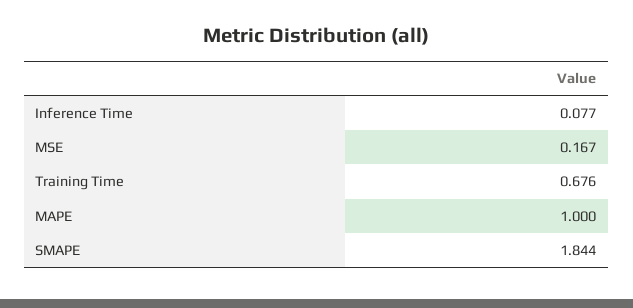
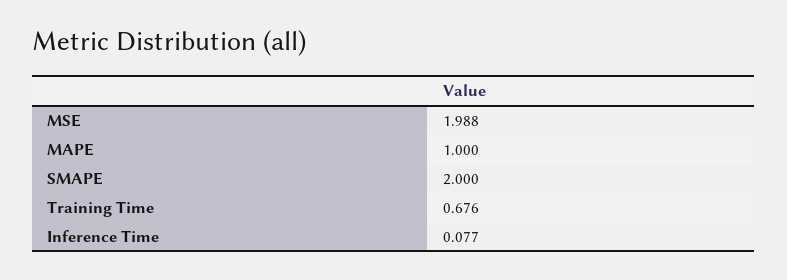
MSE: 0.167 -> 1.988
SMAPE: 1.844 -> 2

